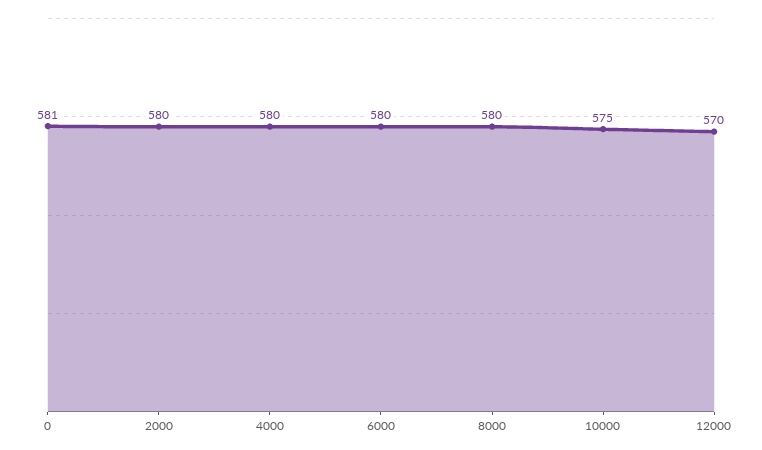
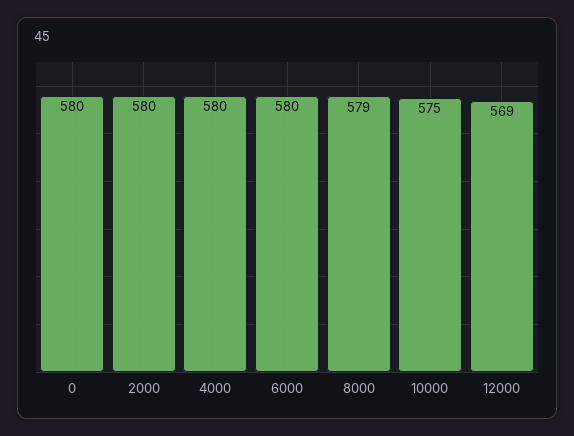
0: 581 -> 580
8000: 580 -> 579
12000: 570 -> 569

